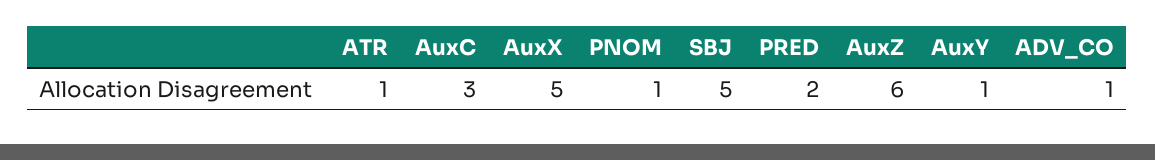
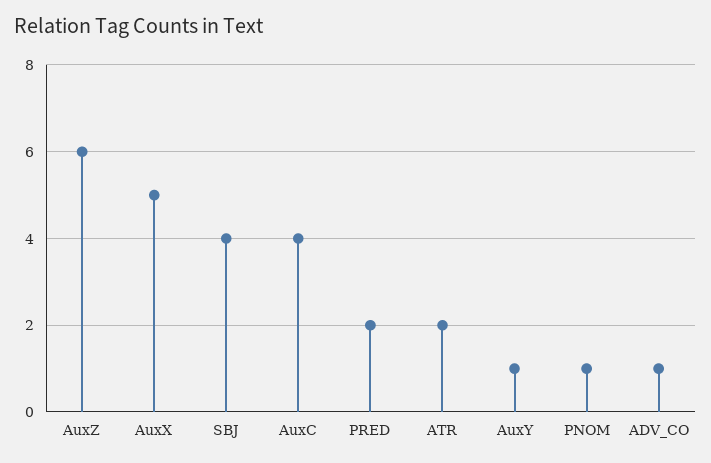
ATR: 1 -> 2
AuxC: 3 -> 4
SBJ: 5 -> 4

